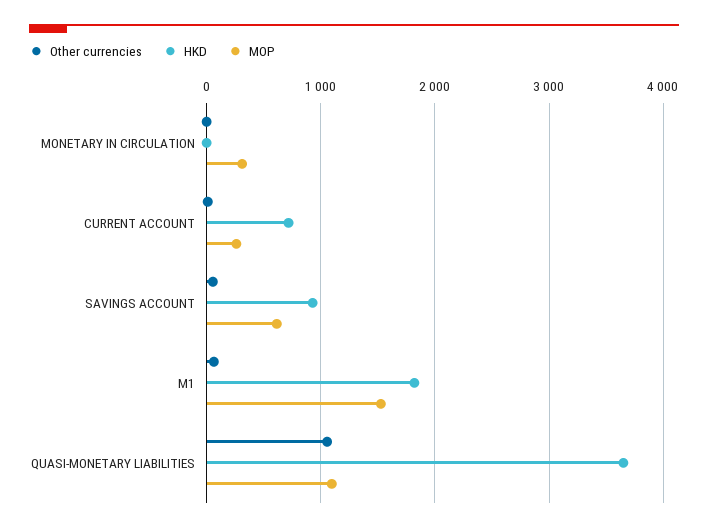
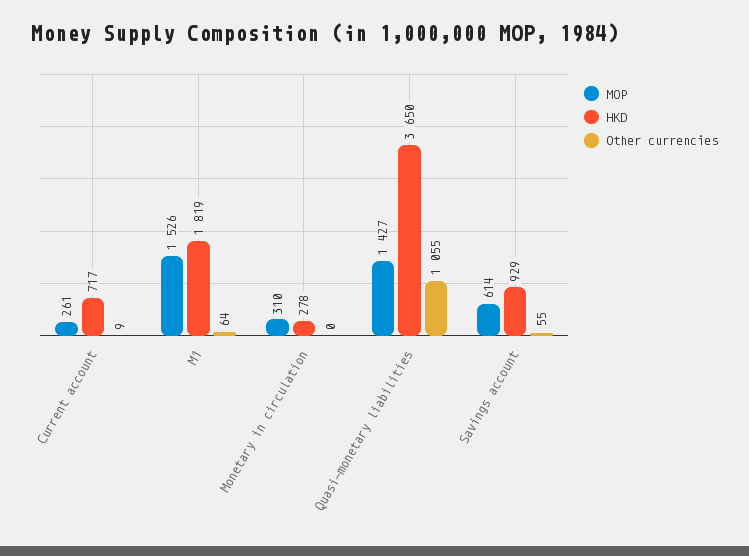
HKD, MONETARY IN CIRCULATION: 0 -> 278
MOP, QUASI-MONETARY LIABILITIES: 1100 -> 1427

